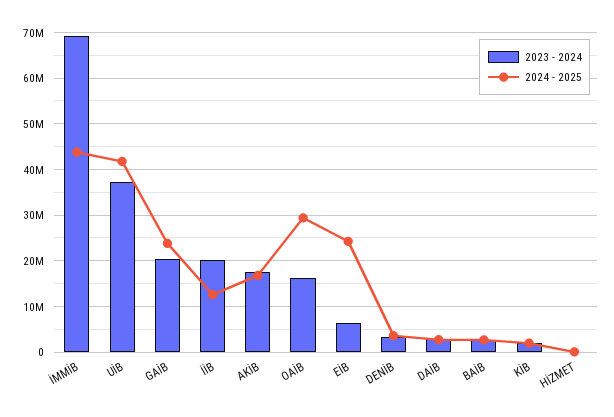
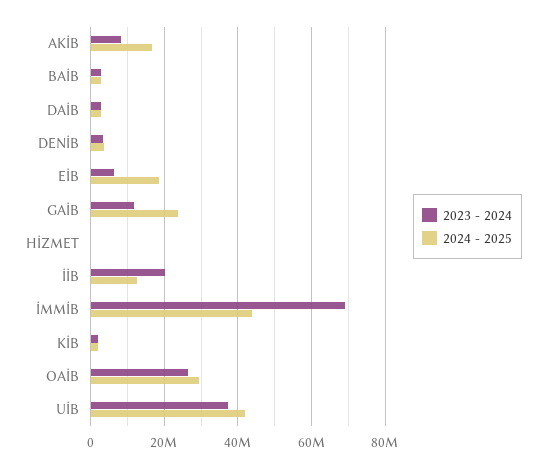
2023 - 2024, GAİB: 20000000 -> 12000000
2023 - 2024, AKİB: 18000000 -> 8000000
2023 - 2024, OAİB: 16000000 -> 26000000
2024 - 2025, EİB: 24000000 -> 18000000

